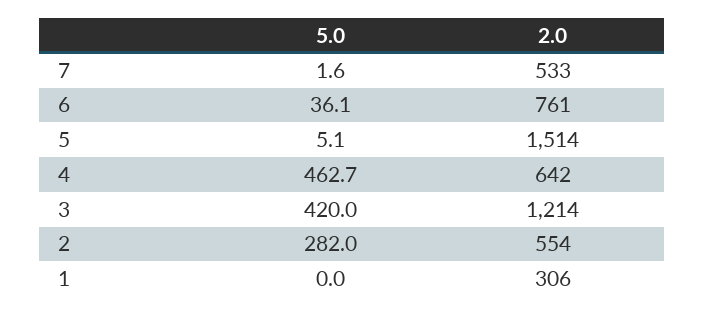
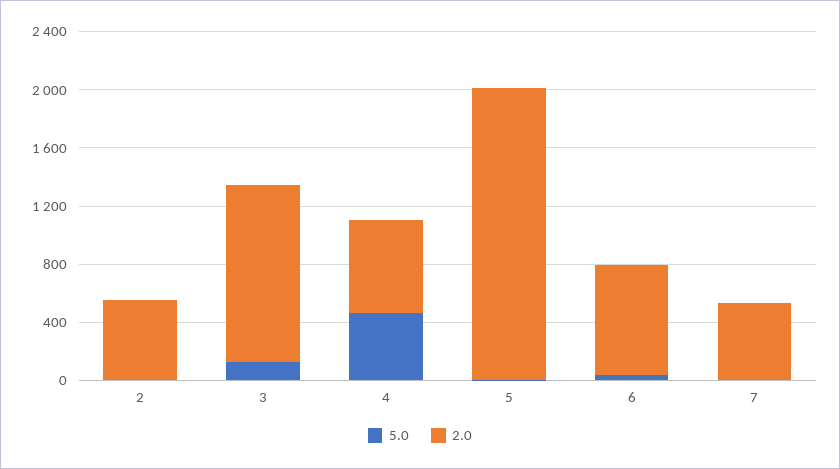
2.0, 5: 1514 -> 2000
5.0, 3: 420 -> 100
5.0, 2: 282 -> 0
5.0, 1: 0 -> none
2.0, 1: 306 -> none

